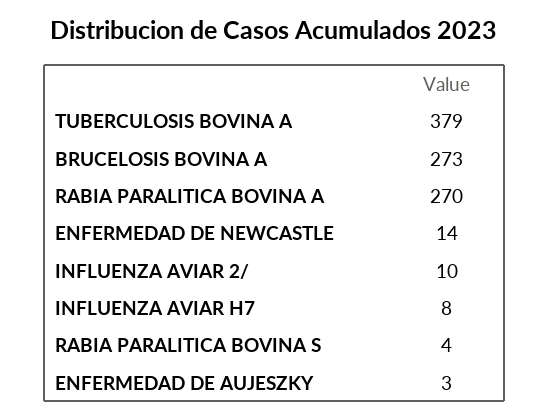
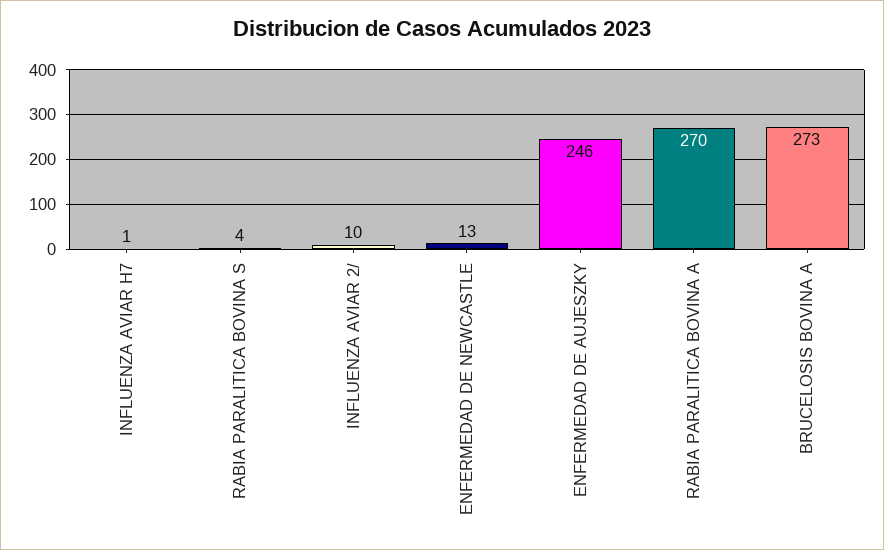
TUBERCULOSIS BOVINA A: 379 -> none
ENFERMEDAD DE NEWCASTLE: 14 -> 13
INFLUENZA AVIAR H7: 8 -> 1
ENFERMEDAD DE AUJESZKY: 3 -> 246

